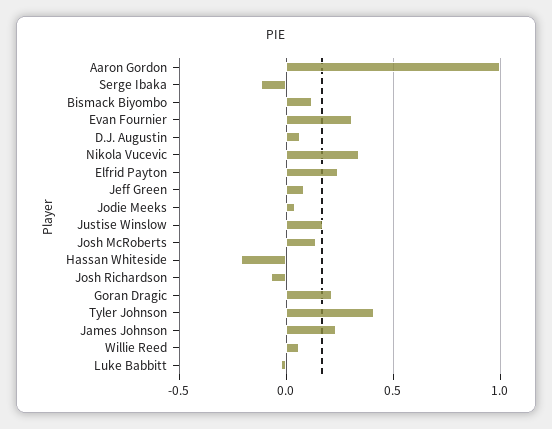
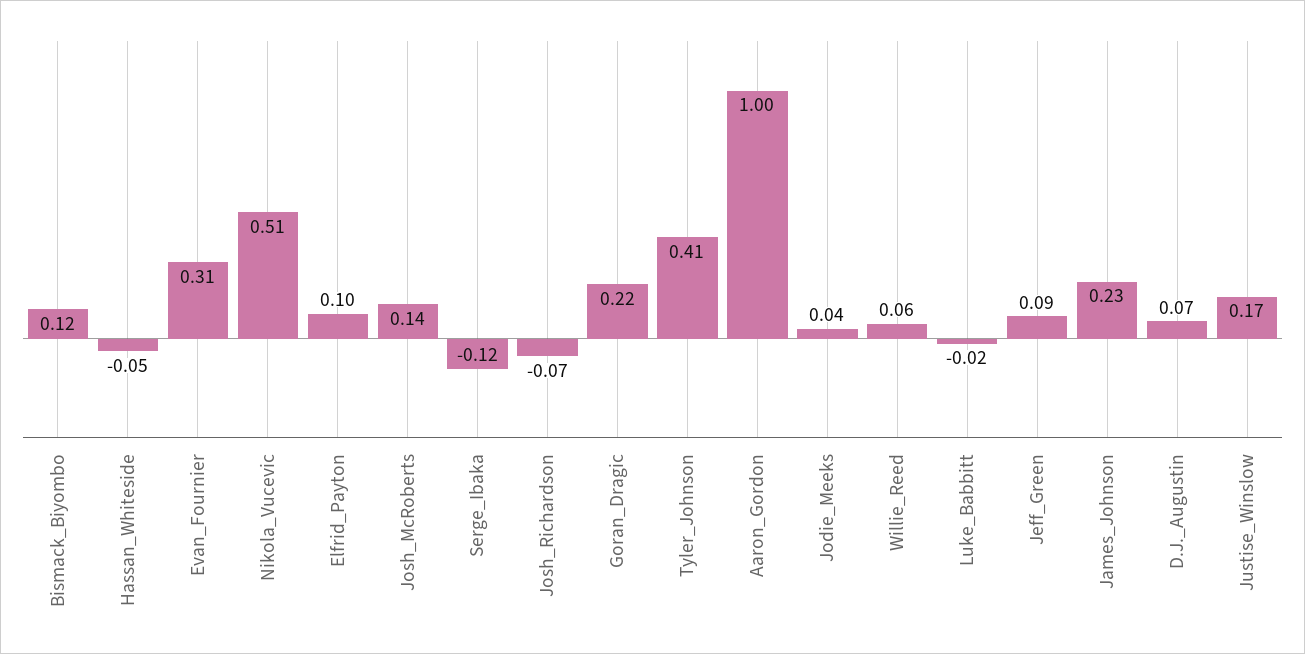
Nikola Vucevic: 0.35 -> 0.51
Elfrid Payton: 0.25 -> 0.1
Hassan Whiteside: -0.2 -> -0.05

